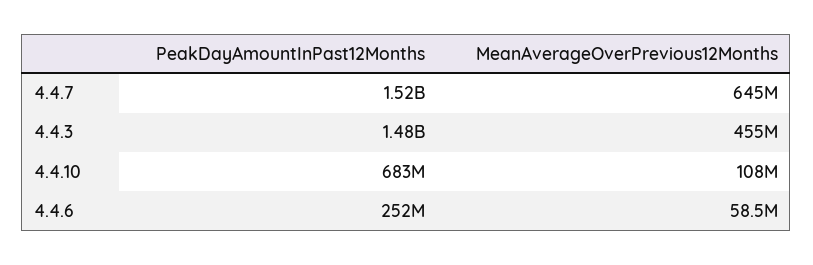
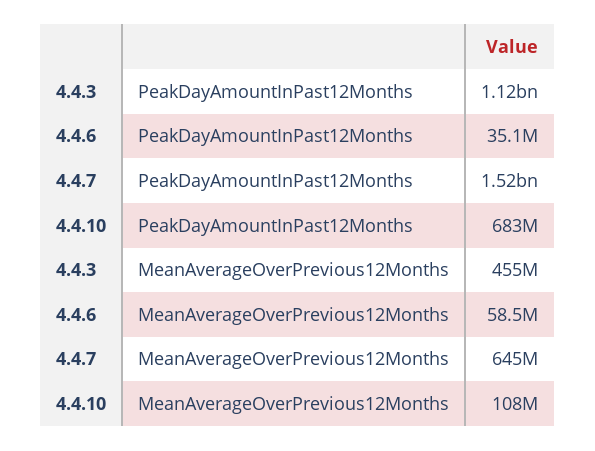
PeakDayAmountInPast12Months, 4.4.3: 1480000000 -> 1120000000
PeakDayAmountInPast12Months, 4.4.6: 252000000 -> 35100000

